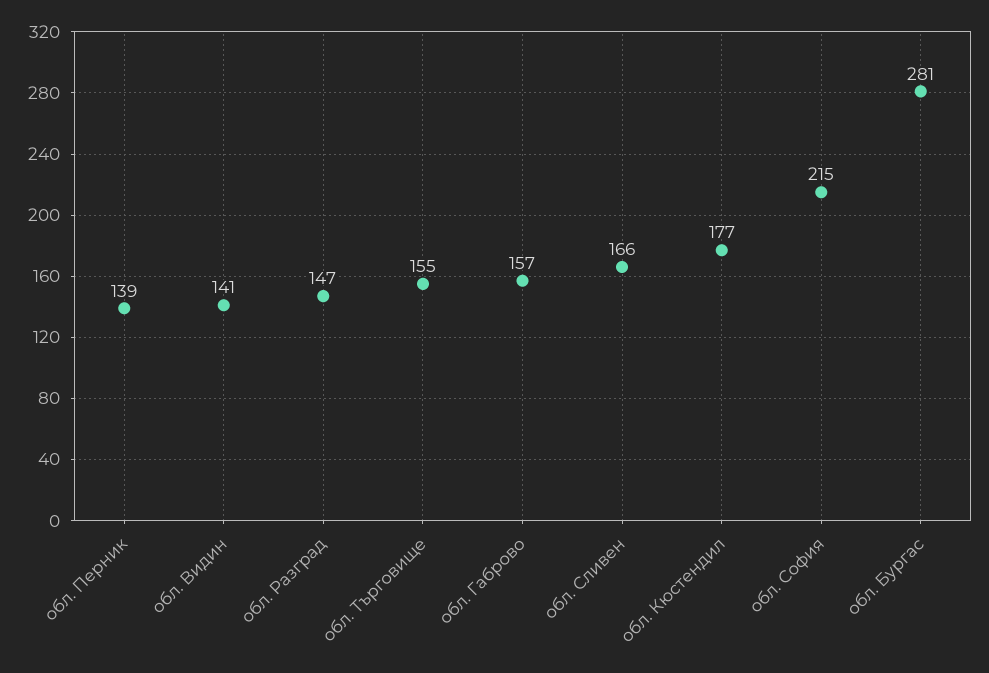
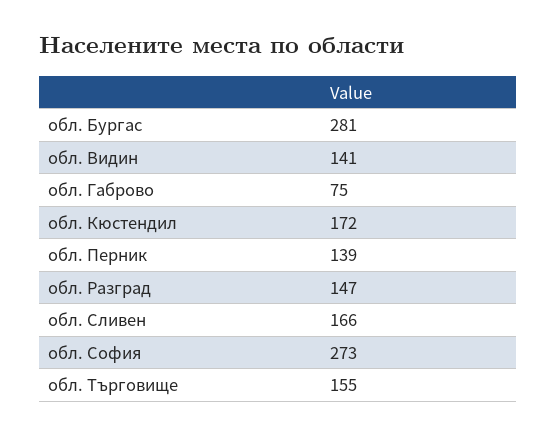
обл. Габрово: 157 -> 75
обл. Кюстендил: 177 -> 172
обл. София: 215 -> 273

